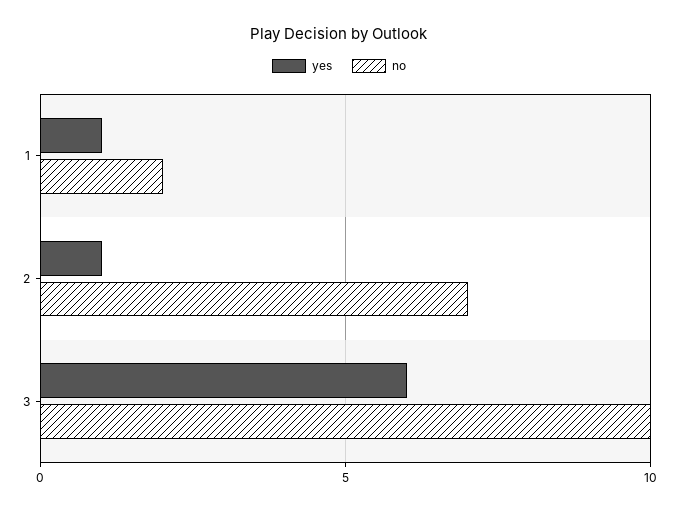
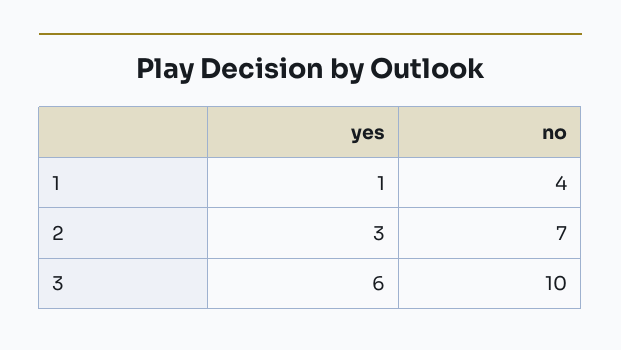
no, 1: 2 -> 4
yes, 2: 1 -> 3

